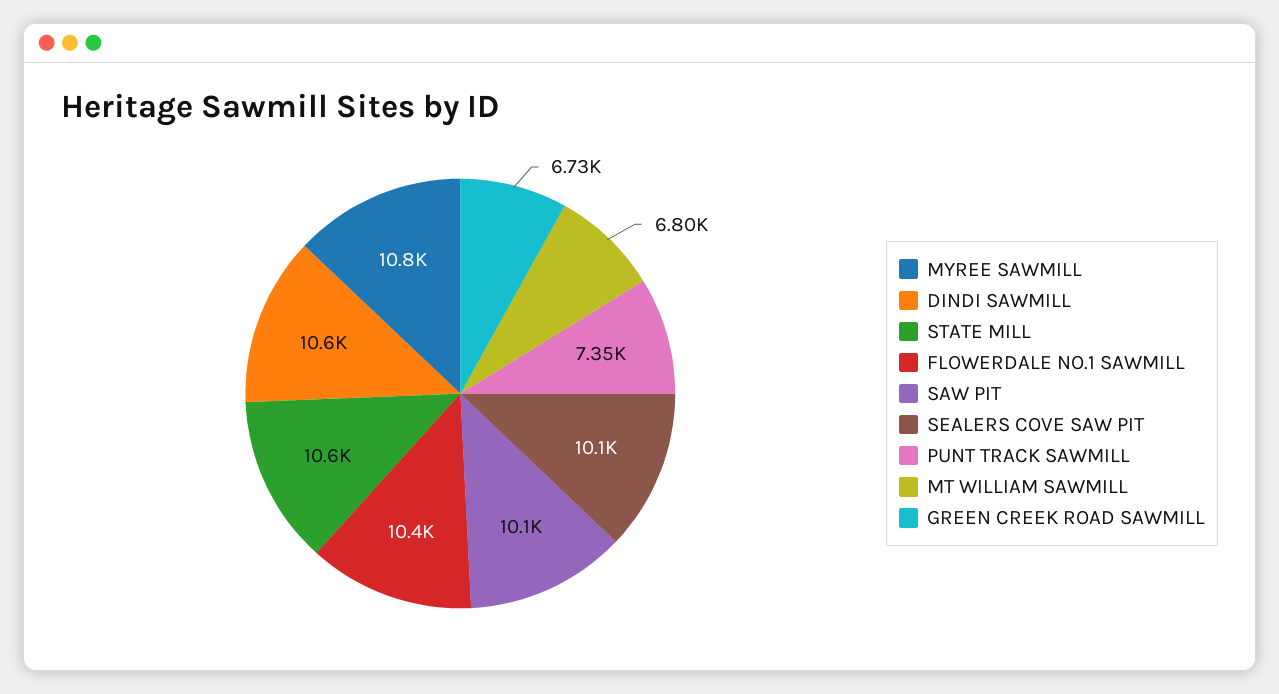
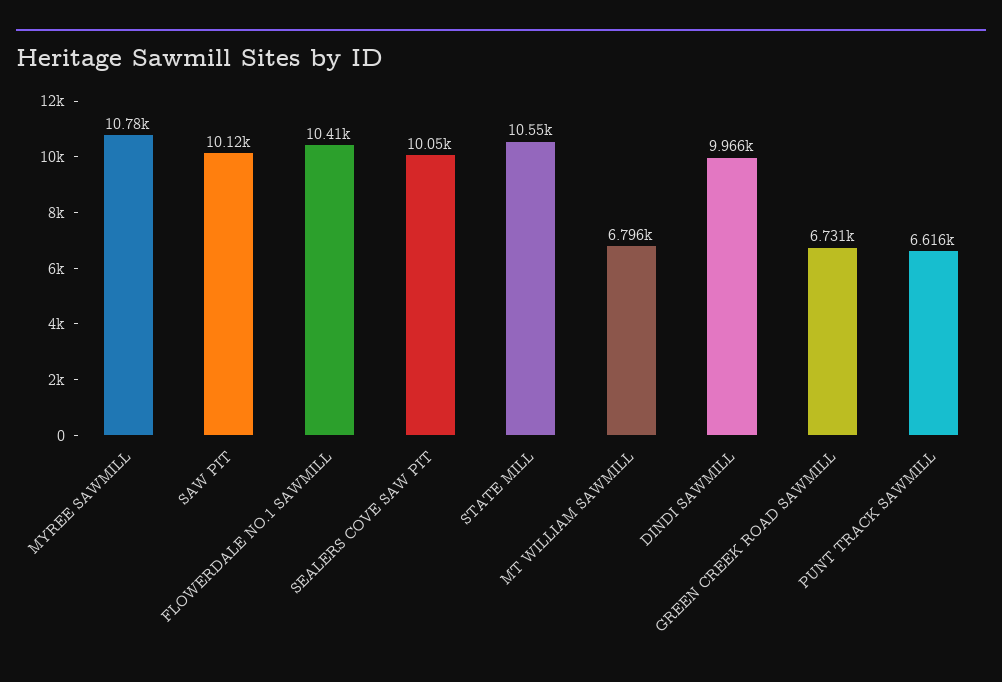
DINDI SAWMILL: 10600 -> 9966
PUNT TRACK SAWMILL: 7350 -> 6616

